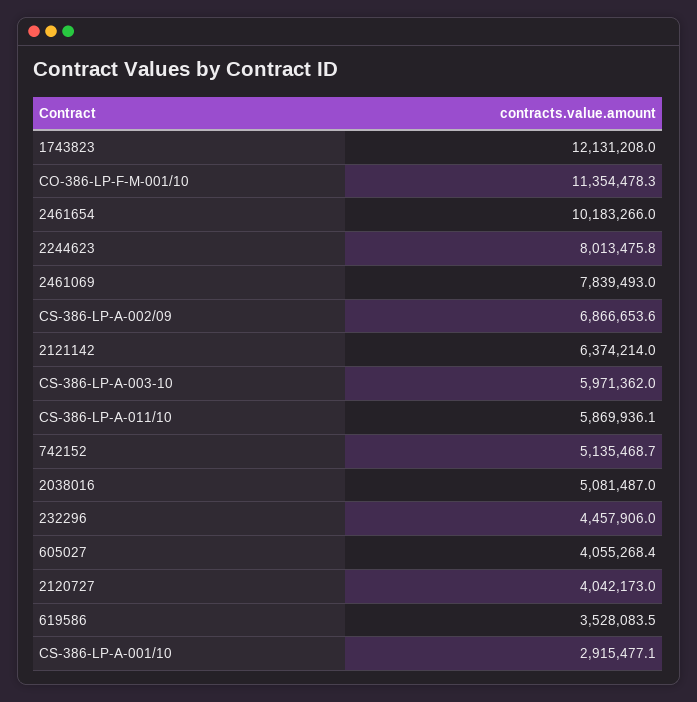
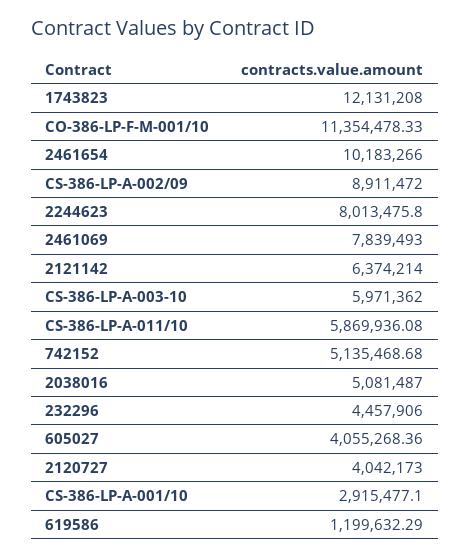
CS-386-LP-A-002/09: 6866653.6 -> 8911472
619586: 3528083.5 -> 1199632.29

